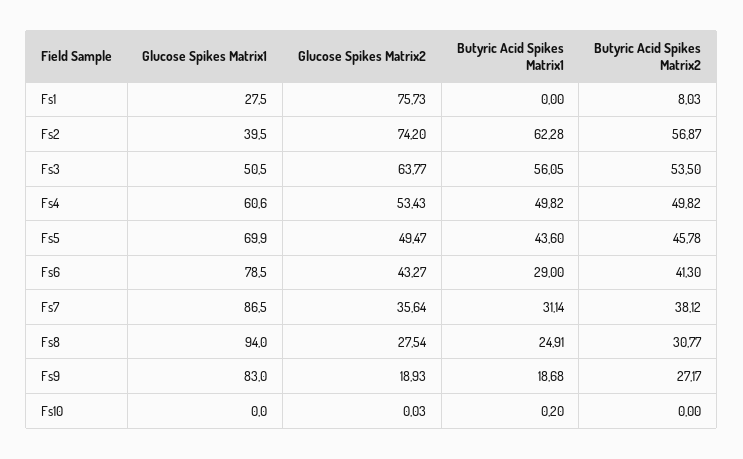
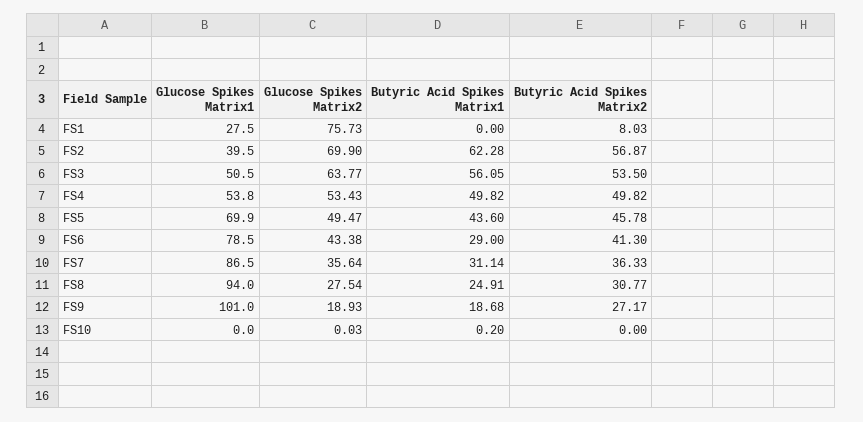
Glucose Spikes Matrix2, Fs2: 74.2 -> 69.9
Glucose Spikes Matrix1, Fs4: 60.6 -> 53.8
Glucose Spikes Matrix2, Fs6: 43.27 -> 43.38
Butyric Acid Spikes Matrix2, Fs7: 38.12 -> 36.33
Glucose Spikes Matrix1, Fs9: 83 -> 101

